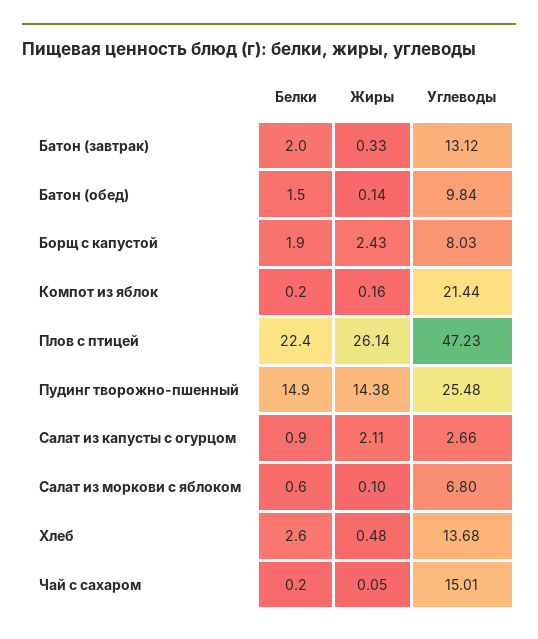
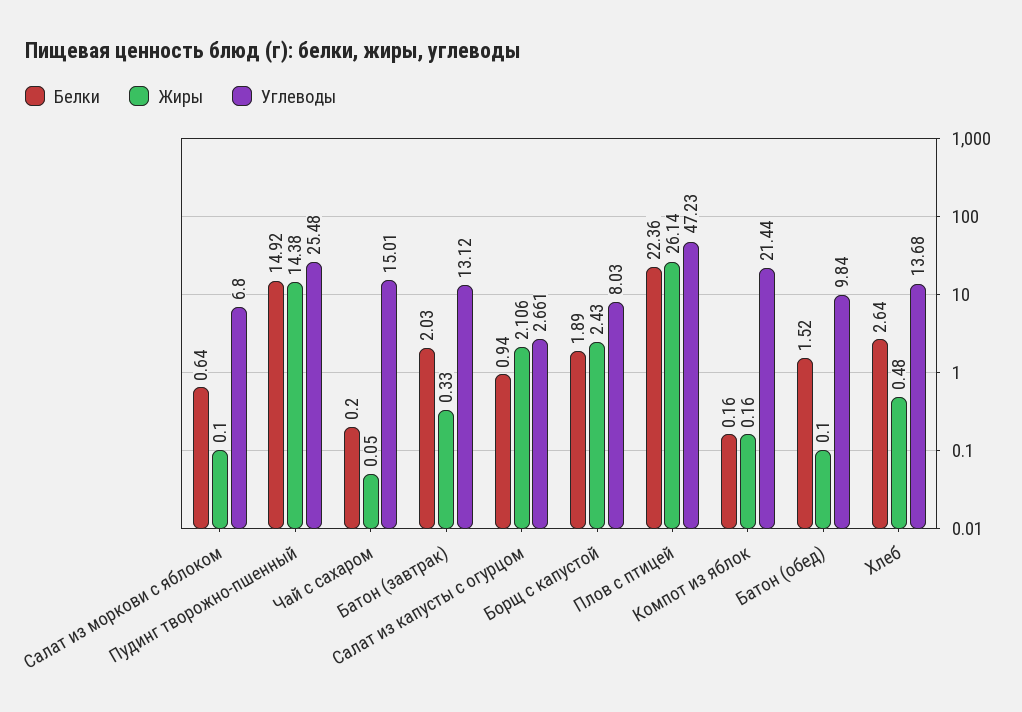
Жиры, Батон (обед): 0.14 -> 0.1

